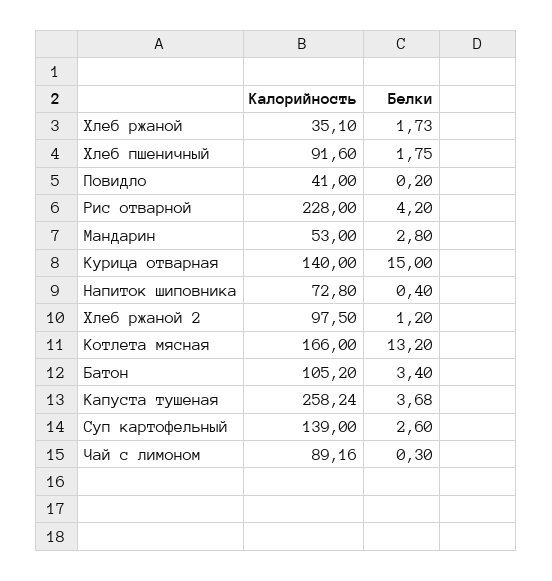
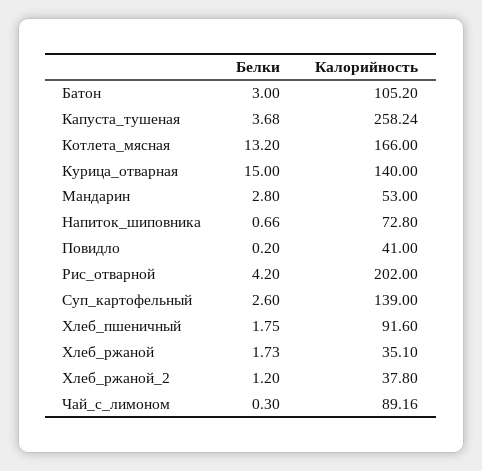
Калорийность, Рис отварной: 228 -> 202
Белки, Напиток шиповника: 0.4 -> 0.66
Калорийность, Хлеб ржаной 2: 97.5 -> 37.8
Белки, Батон: 3.4 -> 3

